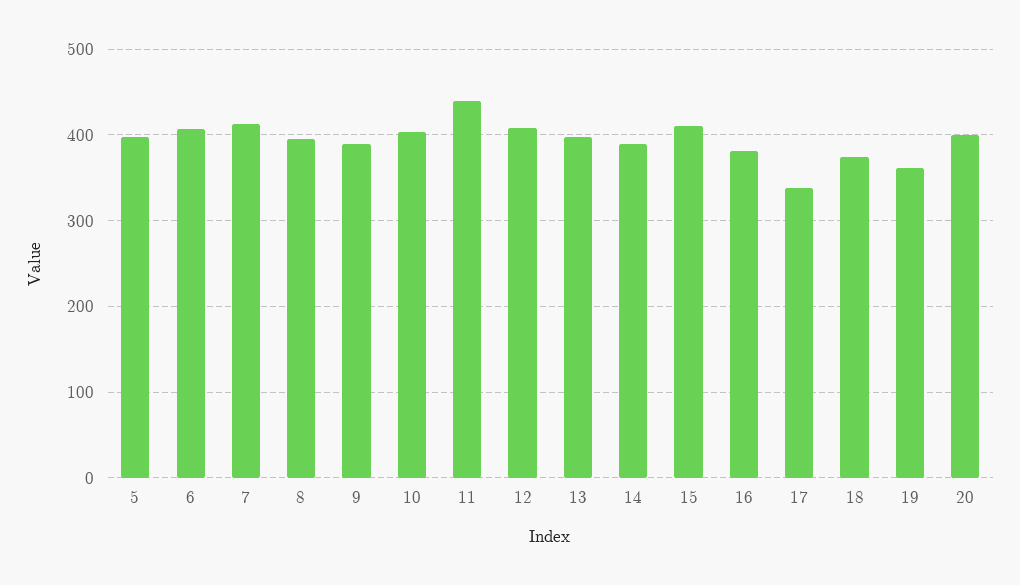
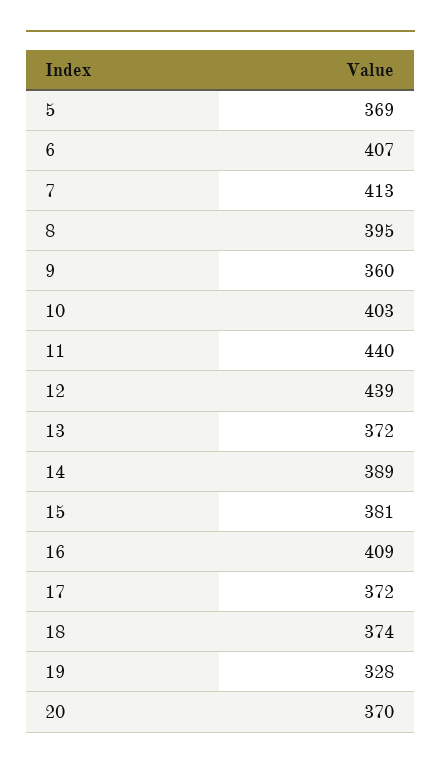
5: 400 -> 369
9: 390 -> 360
12: 410 -> 439
13: 400 -> 372
15: 410 -> 381
16: 380 -> 409
17: 340 -> 372
19: 360 -> 328
20: 400 -> 370

